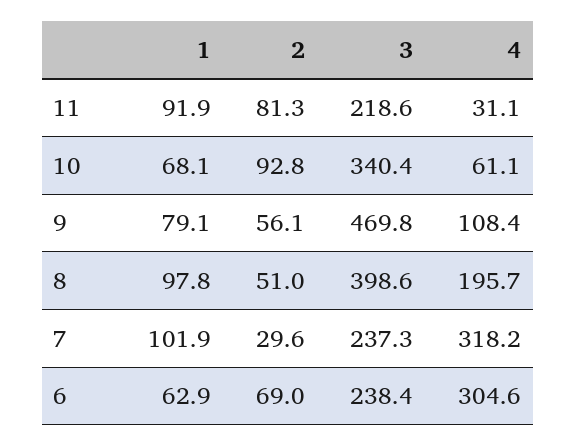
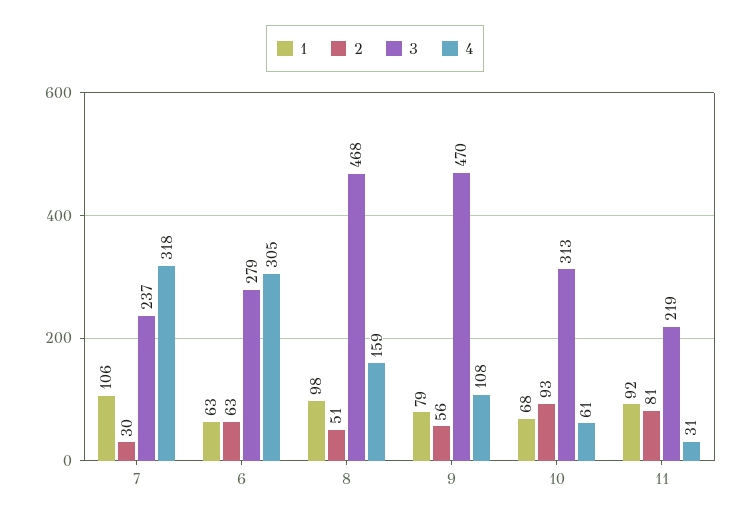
3, 10: 340.4 -> 313
3, 8: 398.6 -> 468
4, 8: 195.7 -> 159
1, 7: 101.9 -> 106
2, 6: 69 -> 63
3, 6: 238.4 -> 279

